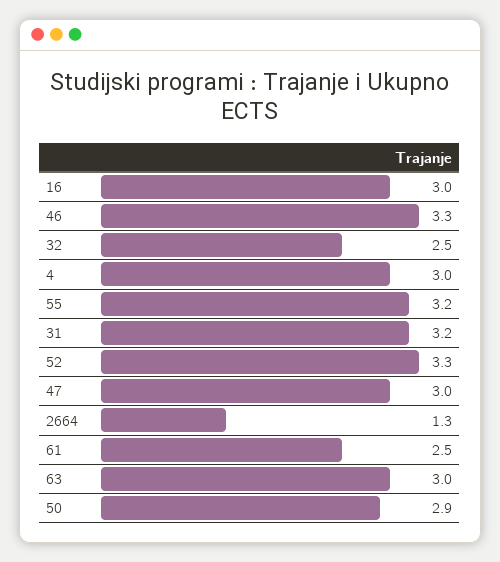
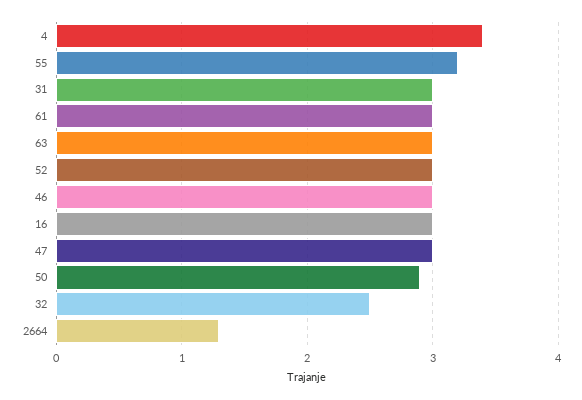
46: 3.3 -> 3
4: 3 -> 3.4
31: 3.2 -> 3
52: 3.3 -> 3
61: 2.5 -> 3

